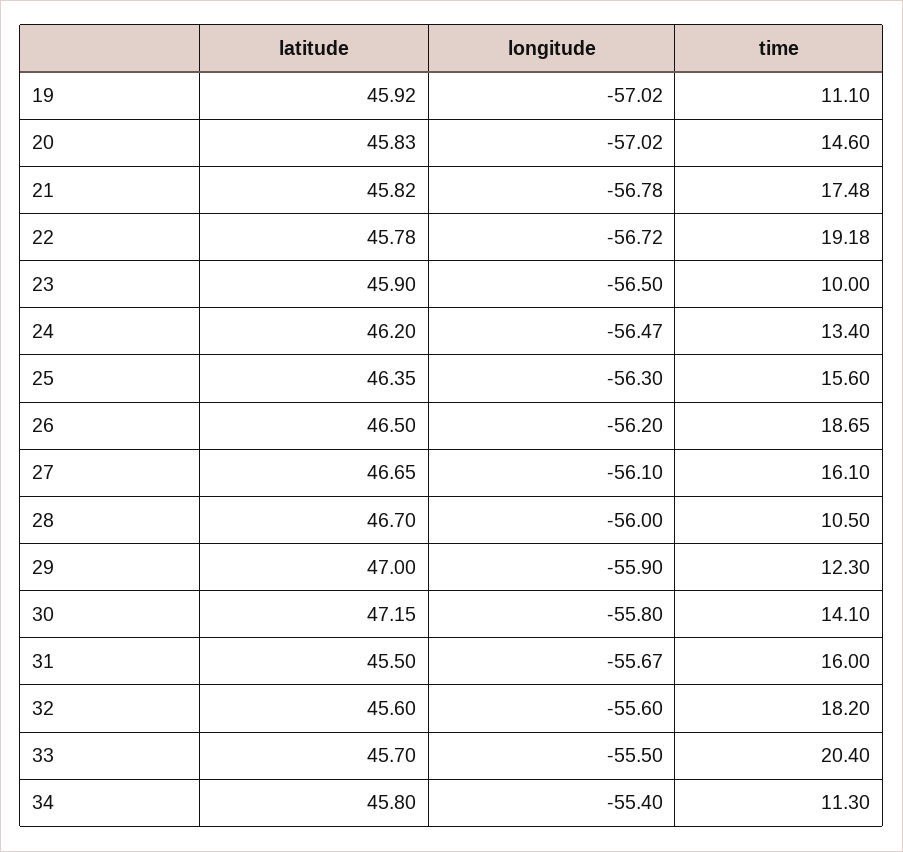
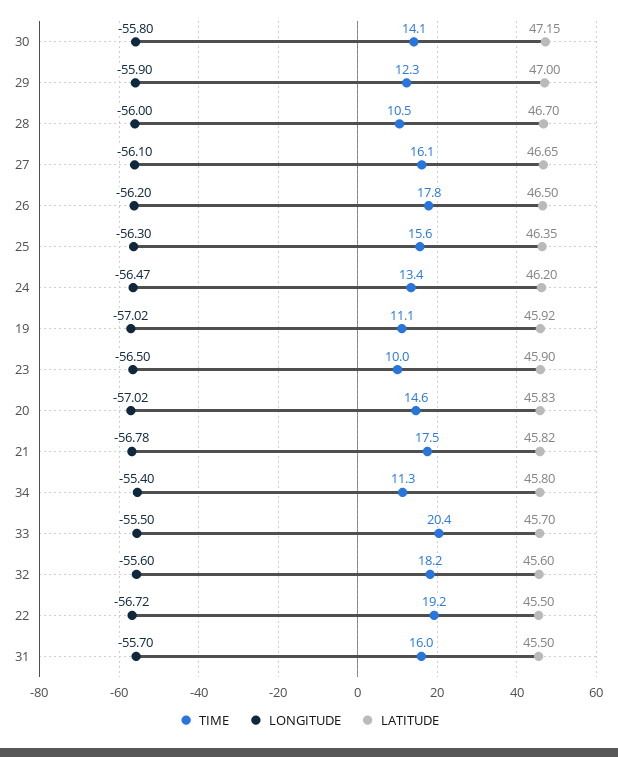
latitude, 22: 45.78 -> 45.5
time, 26: 18.65 -> 17.8
longitude, 31: -55.67 -> -55.7

